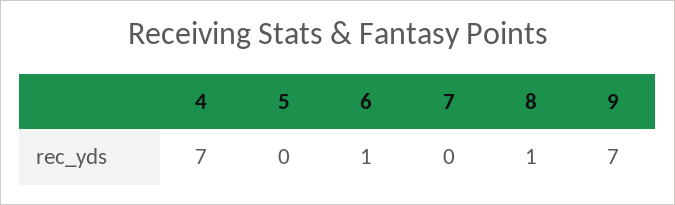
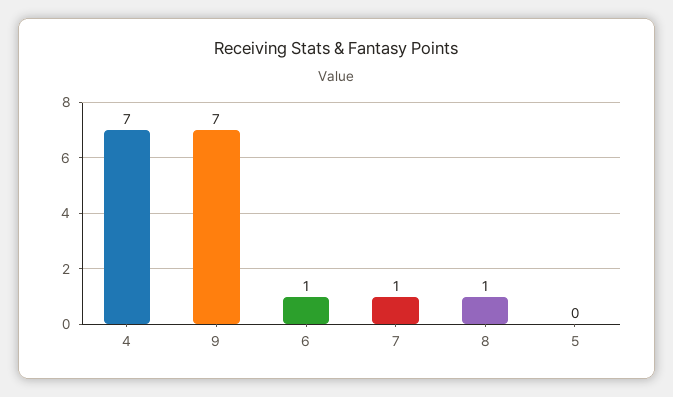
7: 0 -> 1

